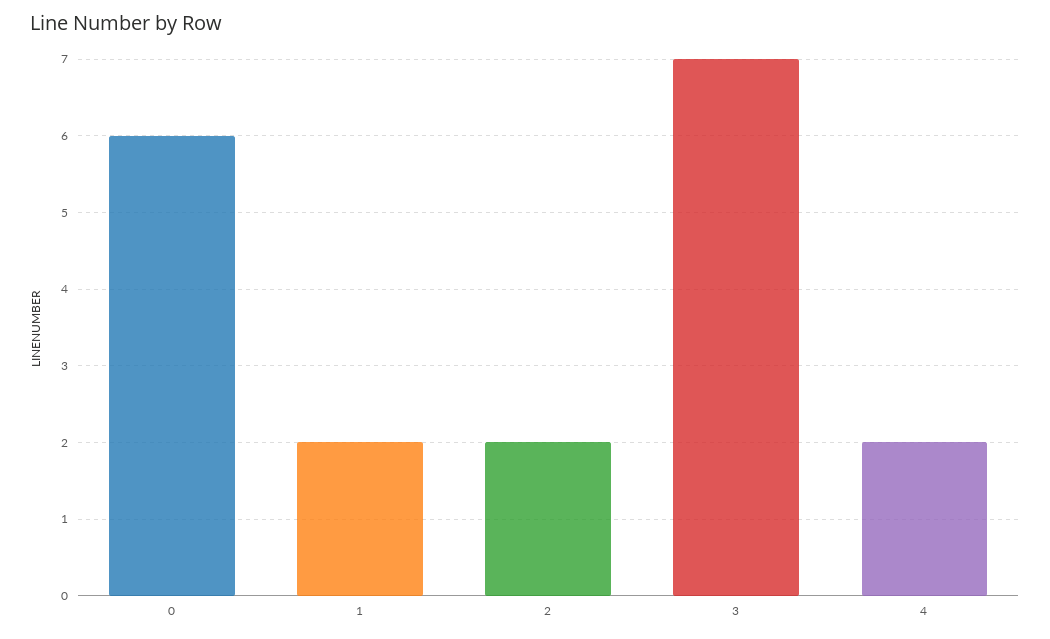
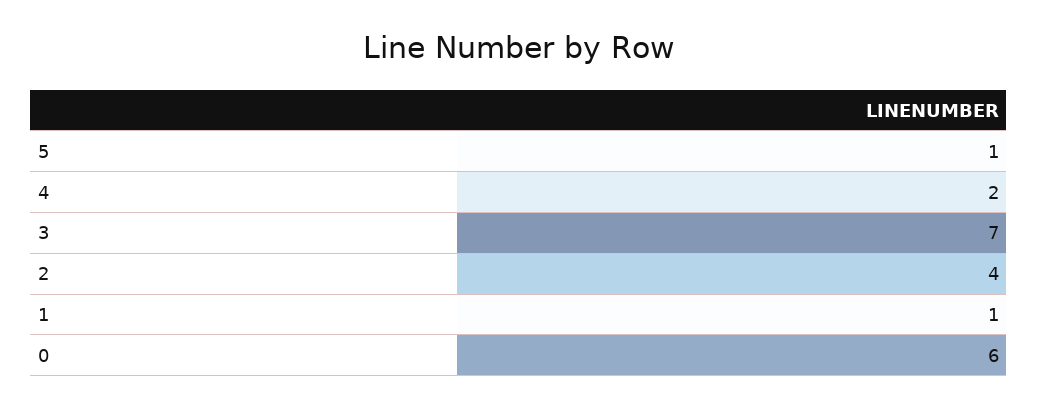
1: 2 -> 1
2: 2 -> 4
5: none -> 1

